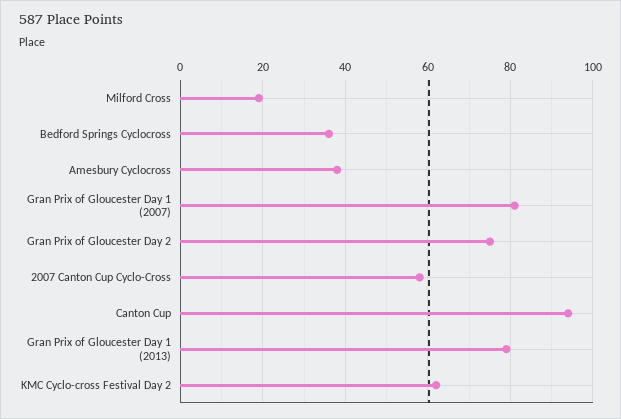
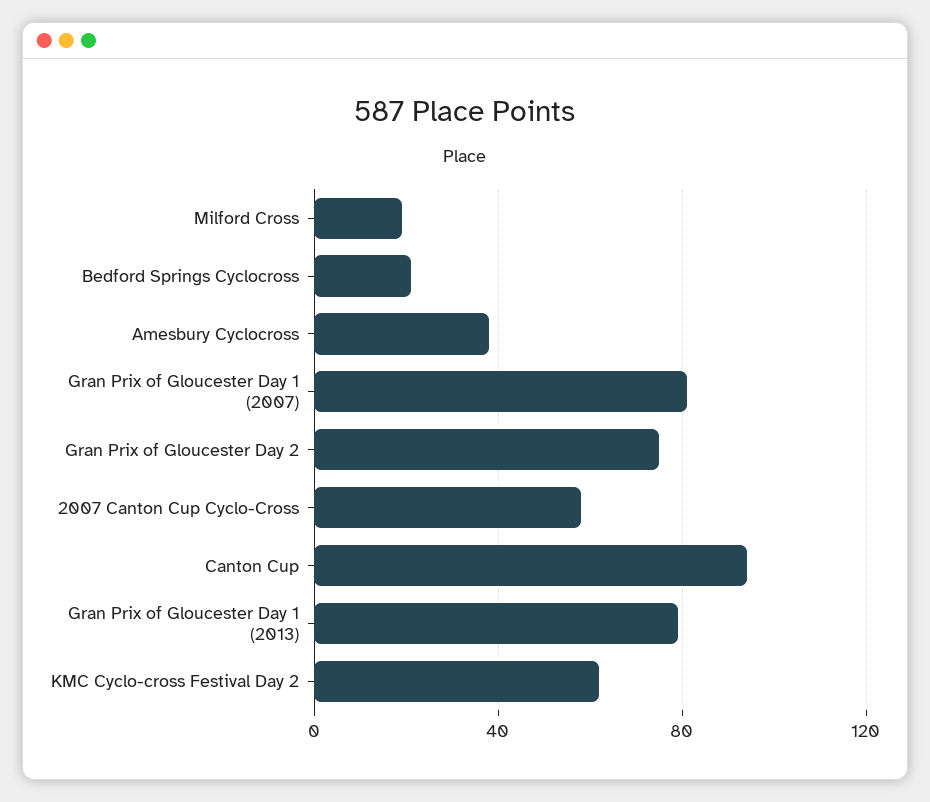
Bedford Springs Cyclocross: 35 -> 20

